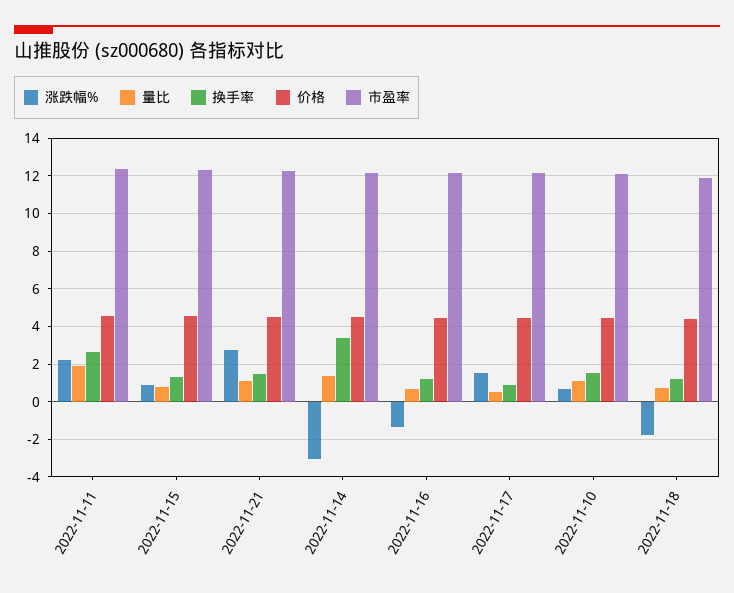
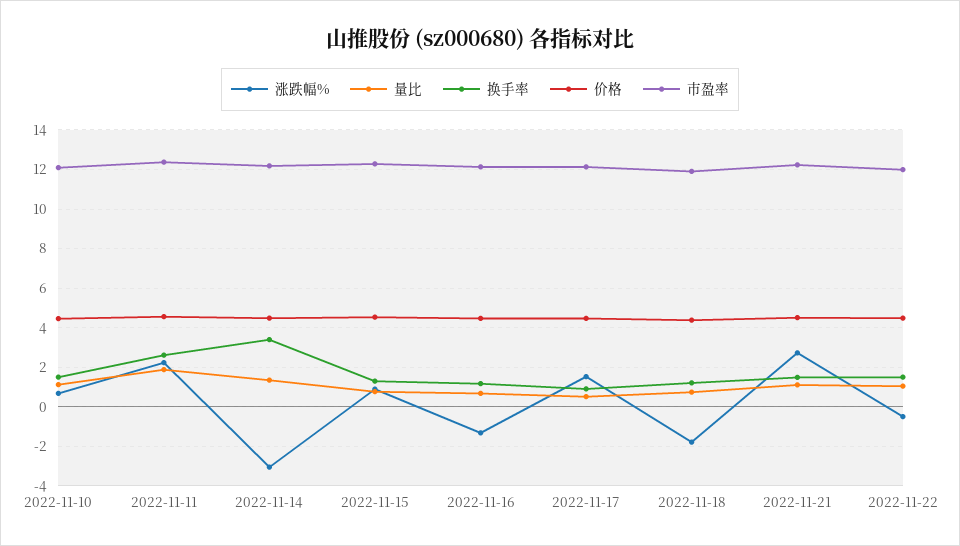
涨跌幅%, 2022-11-22: none -> -0.5
量比, 2022-11-22: none -> 1
换手率, 2022-11-22: none -> 1.5
价格, 2022-11-22: none -> 4.5
市盈率, 2022-11-22: none -> 12

